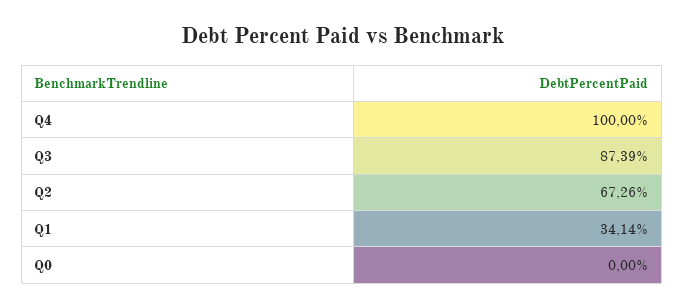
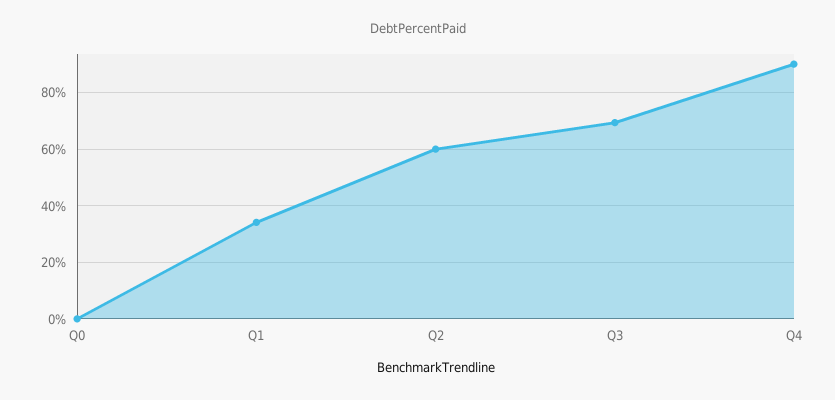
Q4: 100 -> 90
Q3: 87.39 -> 70
Q2: 67.26 -> 60

